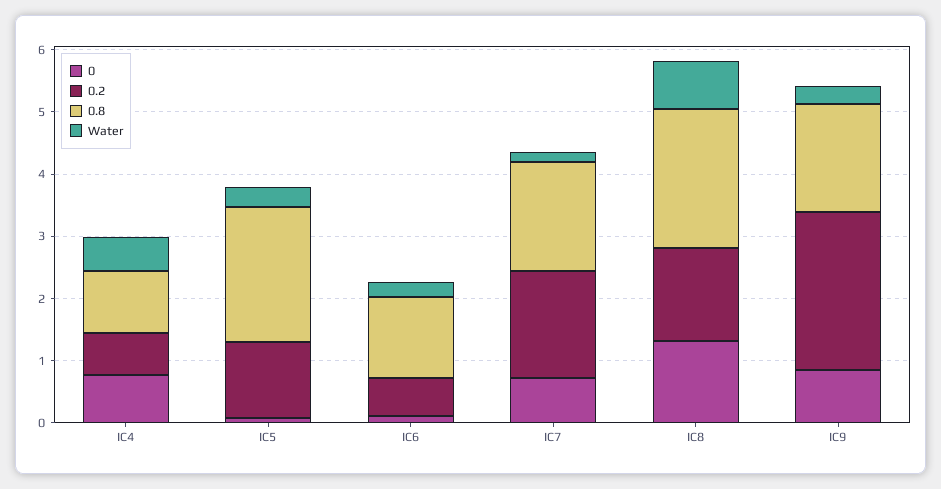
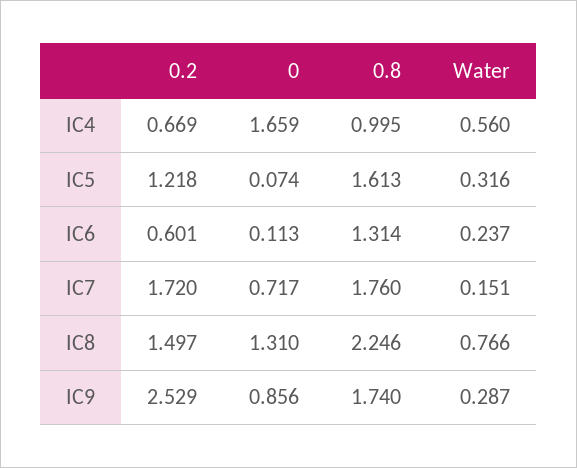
0, IC4: 0.8 -> 1.659
0.8, IC5: 2.2 -> 1.613

